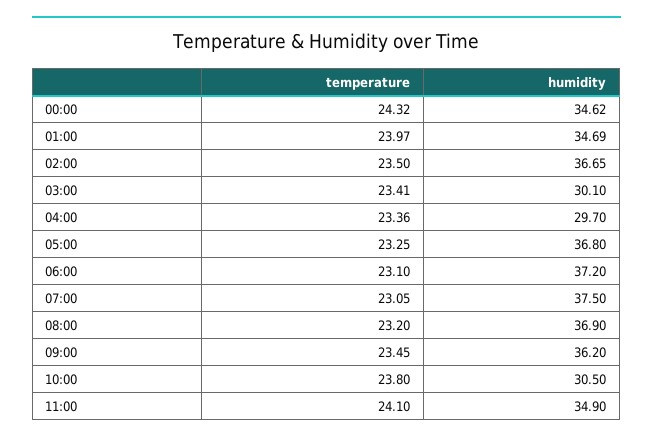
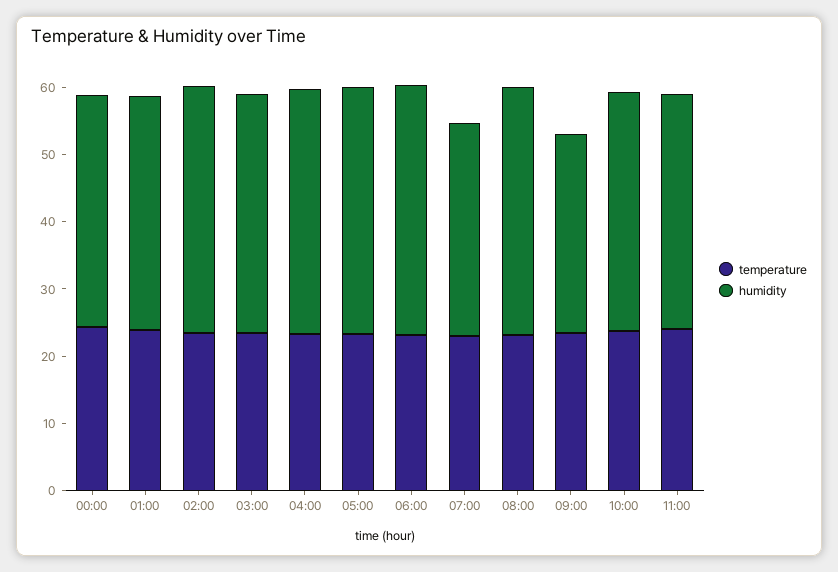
humidity, 03:00: 30.1 -> 36
humidity, 04:00: 29.7 -> 36
humidity, 07:00: 37.5 -> 32
humidity, 09:00: 36.2 -> 30
humidity, 10:00: 30.5 -> 36

